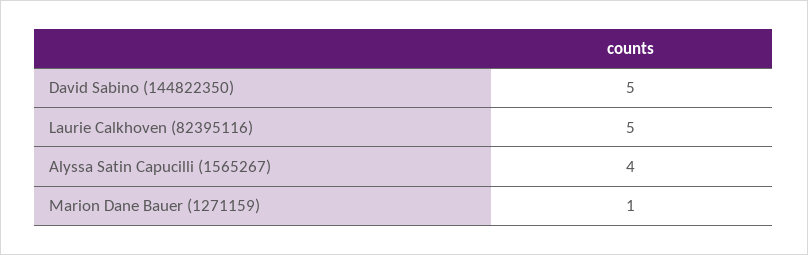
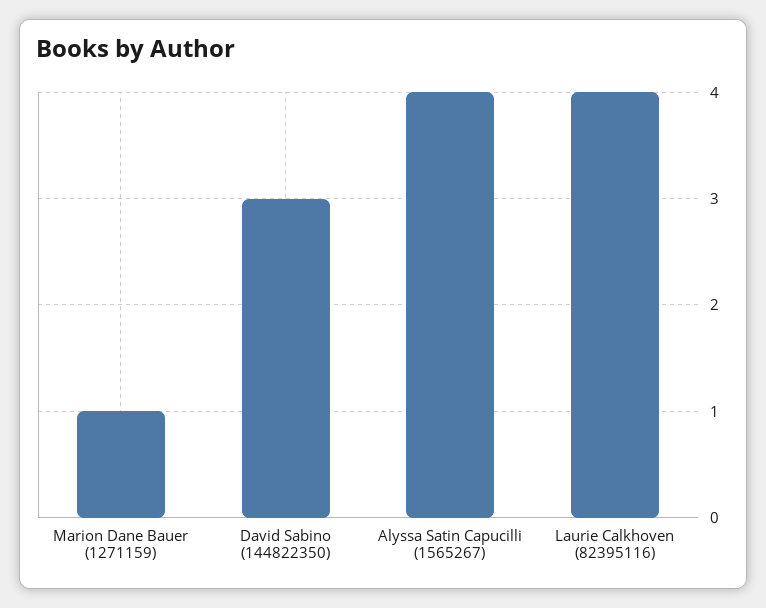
David Sabino (144822350): 5 -> 3
Laurie Calkhoven (82395116): 5 -> 4

